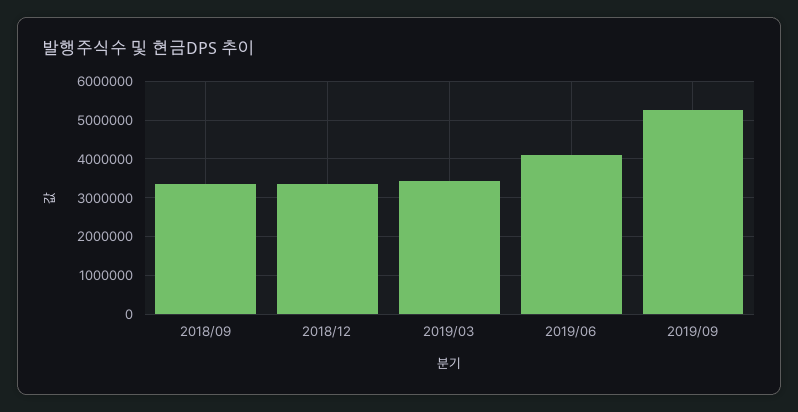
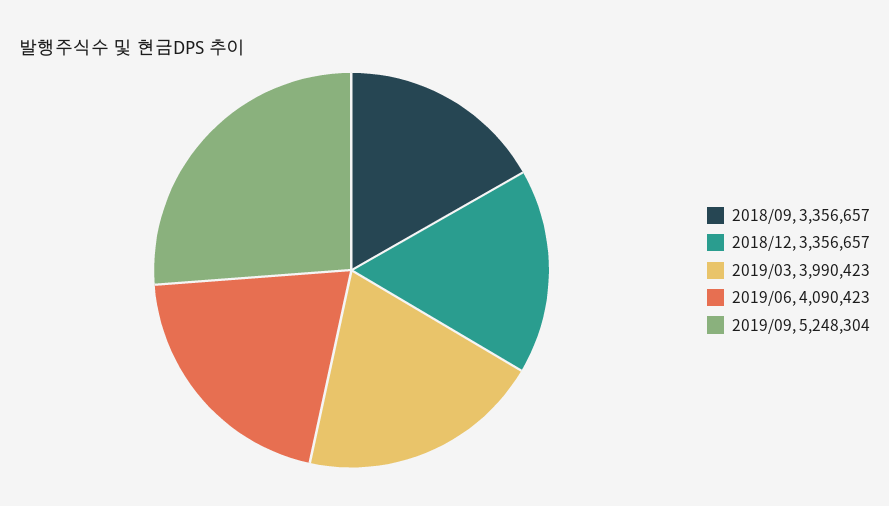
2019/03: 3400000 -> 3990423

